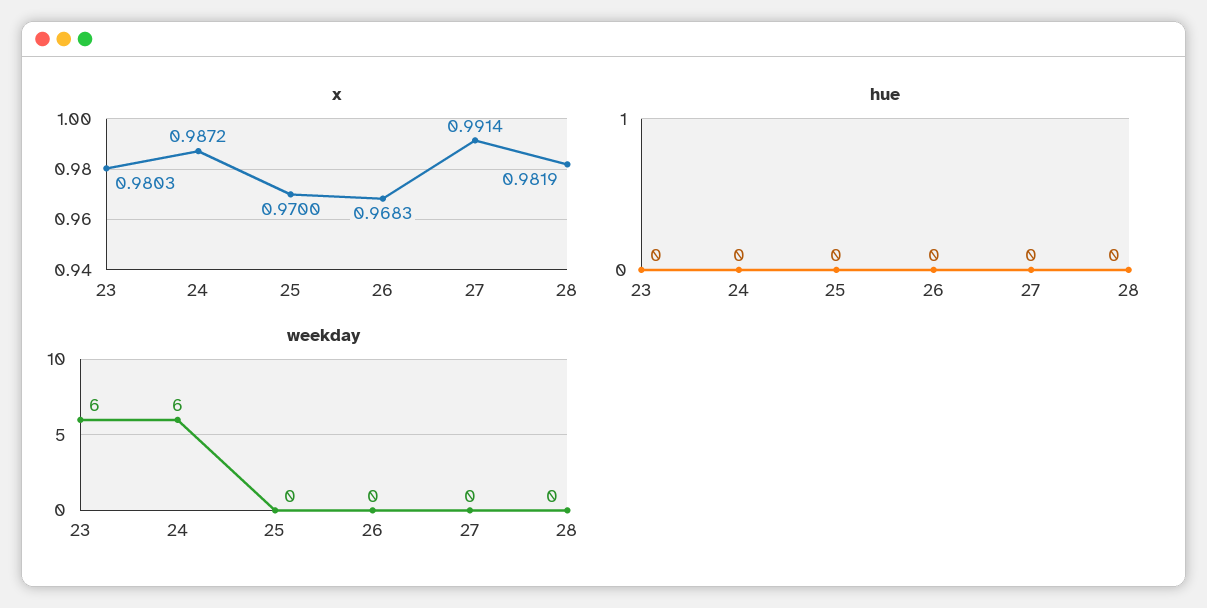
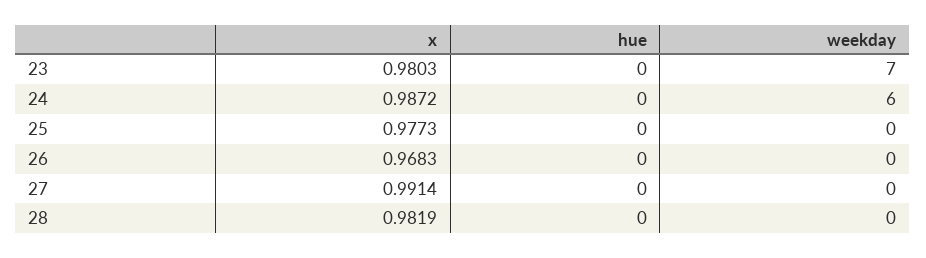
x, 25: 0.97 -> 0.9773
weekday, 23: 6 -> 7

